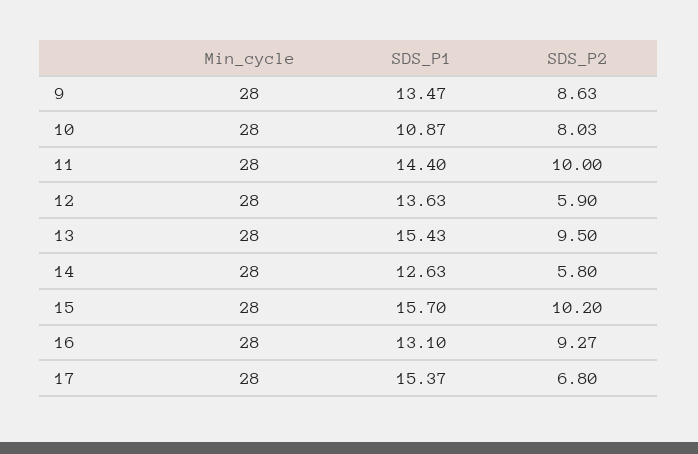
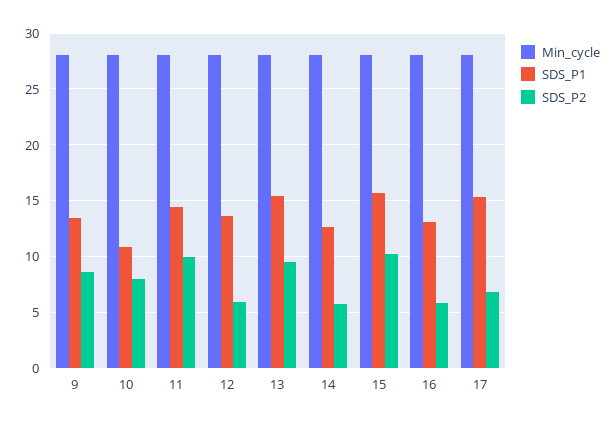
SDS_P2, 16: 9.27 -> 6

